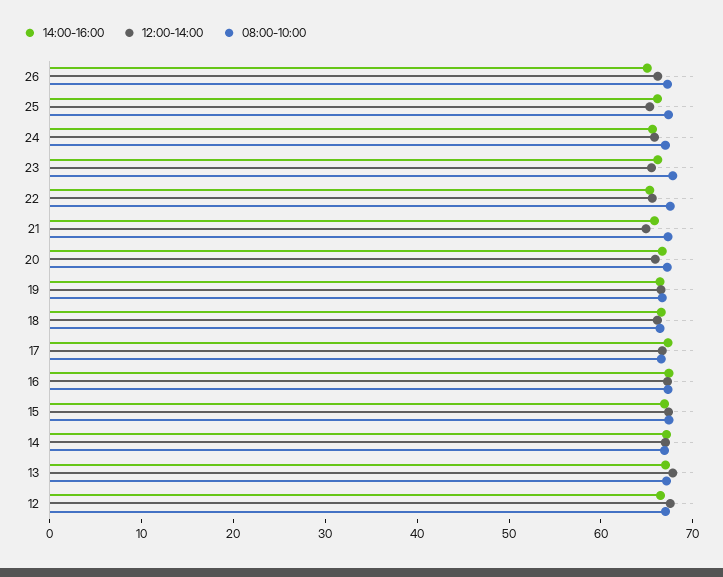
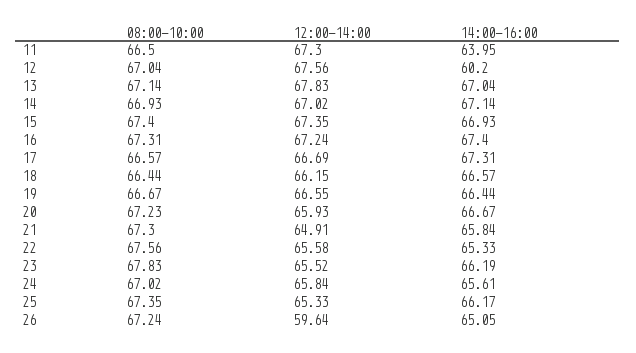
12:00-14:00, 26: 66 -> 59.64
14:00-16:00, 12: 66 -> 60.2
08:00-10:00, 11: none -> 66.5
12:00-14:00, 11: none -> 67.3
14:00-16:00, 11: none -> 63.95

